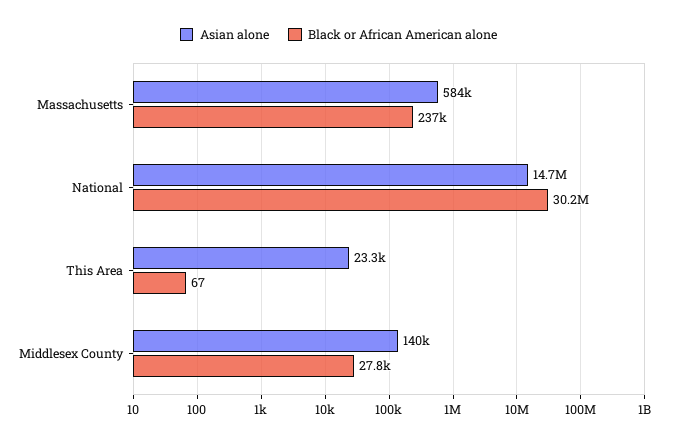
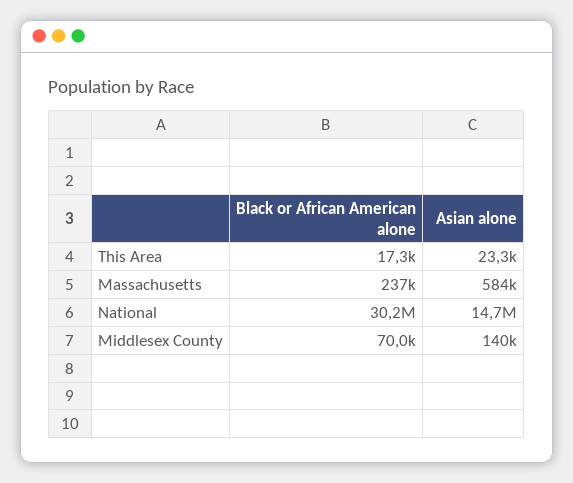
Black or African American alone, This Area: 67 -> 17300
Black or African American alone, Middlesex County: 27800 -> 70000

